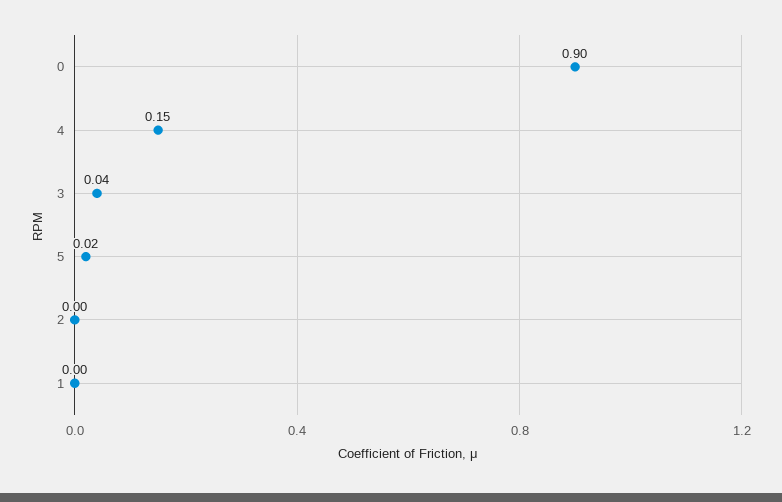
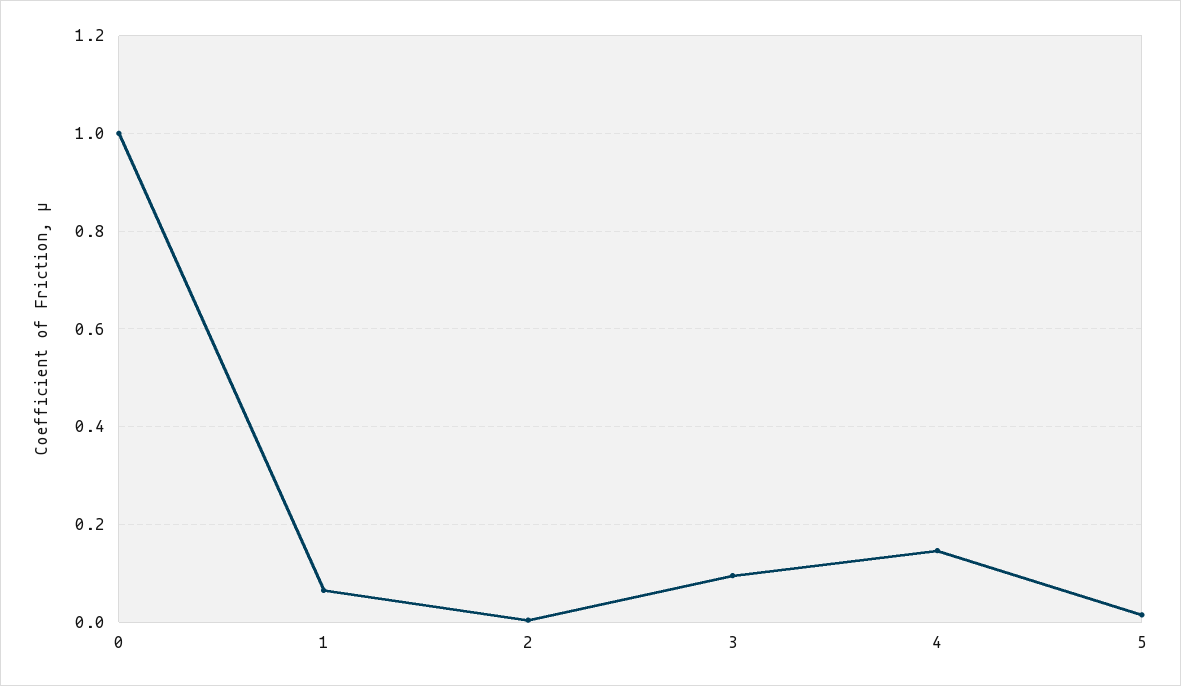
0: 0.9 -> 1
3: 0.04 -> 0.1
1: 0 -> 0.06

